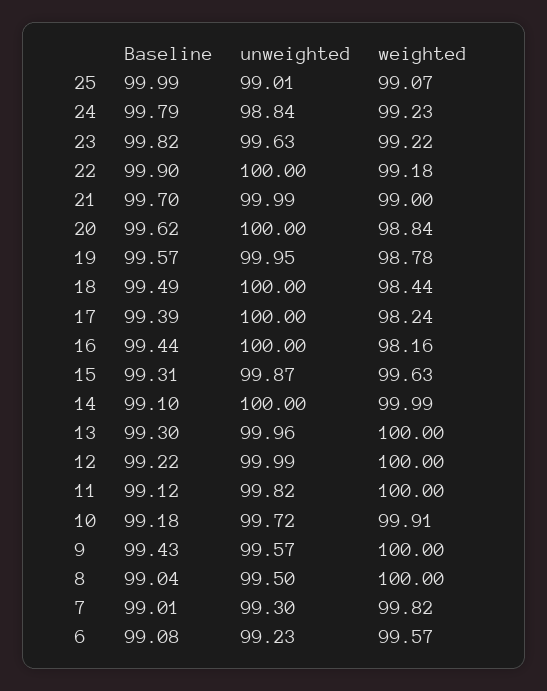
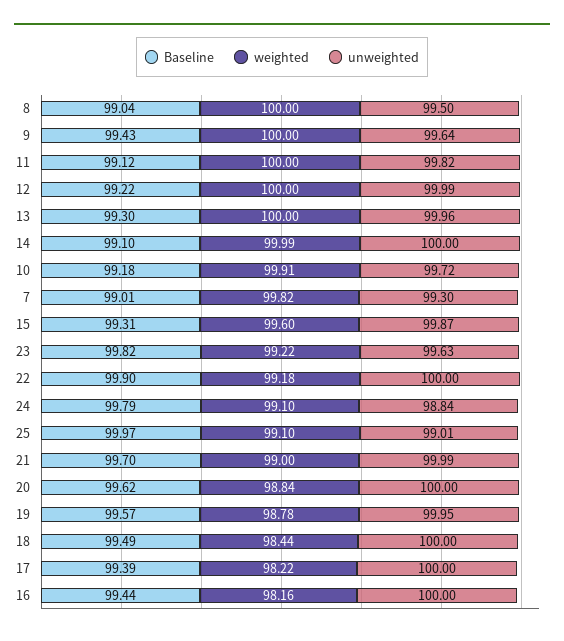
Baseline, 25: 99.99 -> 99.97
weighted, 25: 99.07 -> 99.1
weighted, 24: 99.23 -> 99.1
weighted, 17: 98.24 -> 98.22
weighted, 15: 99.63 -> 99.6
unweighted, 9: 99.57 -> 99.64
Baseline, 6: 99.08 -> none
unweighted, 6: 99.23 -> none
weighted, 6: 99.57 -> none

